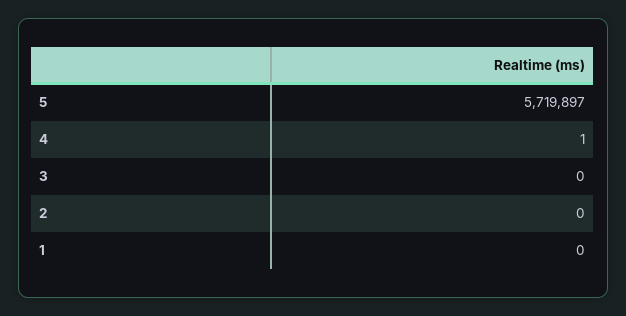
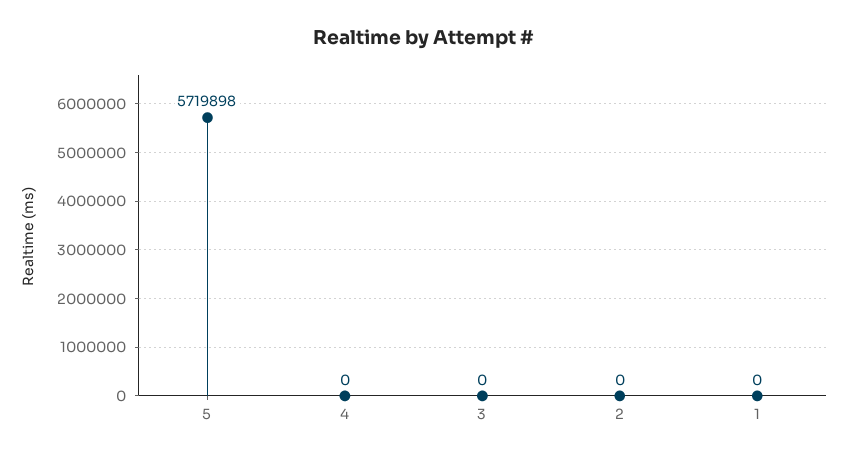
5: 5719897 -> 5719898
4: 1 -> 0

